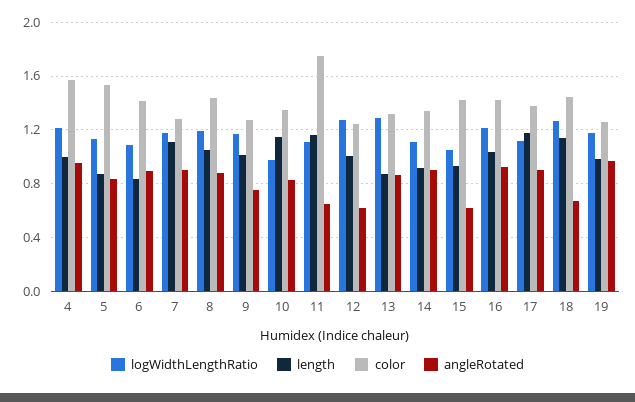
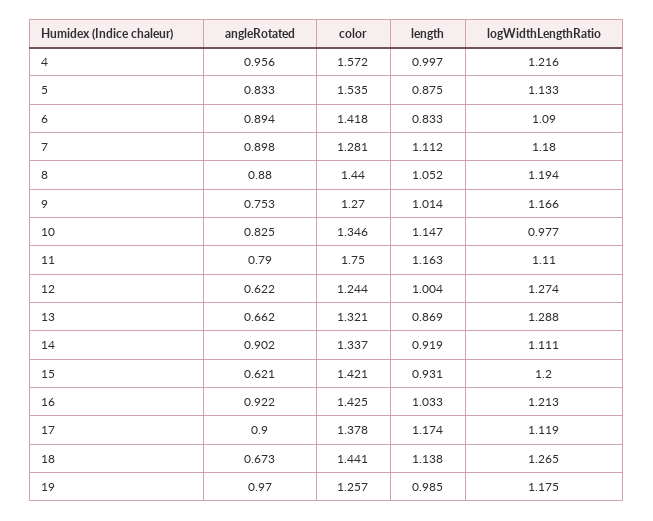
angleRotated, 11: 0.65 -> 0.79
angleRotated, 13: 0.85 -> 0.662
logWidthLengthRatio, 15: 1.05 -> 1.2

